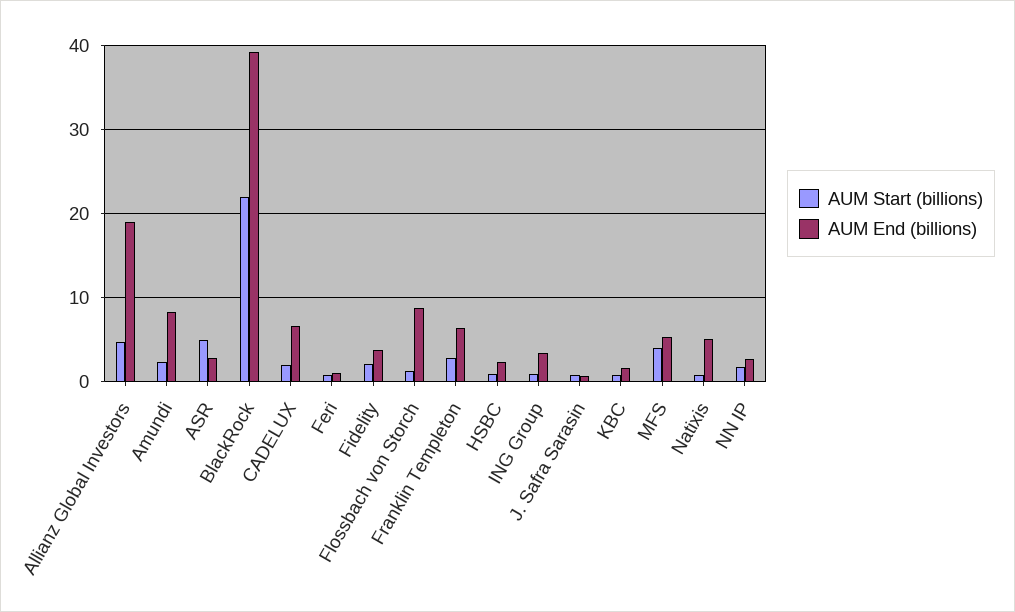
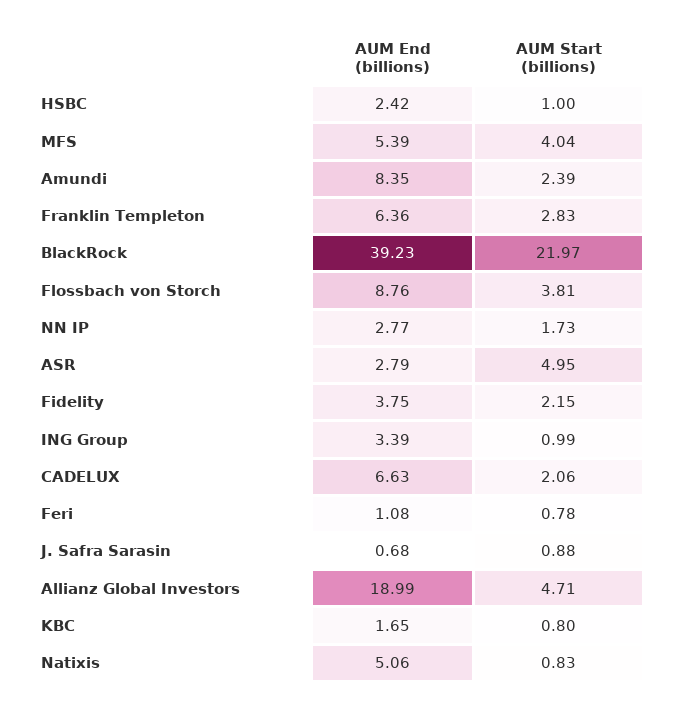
AUM Start (billions), Flossbach von Storch: 1 -> 3.81

